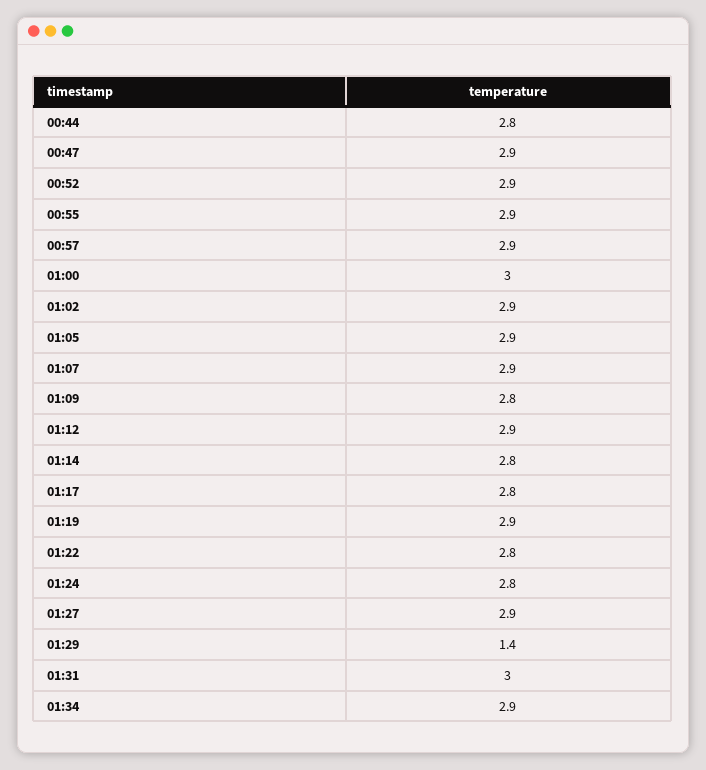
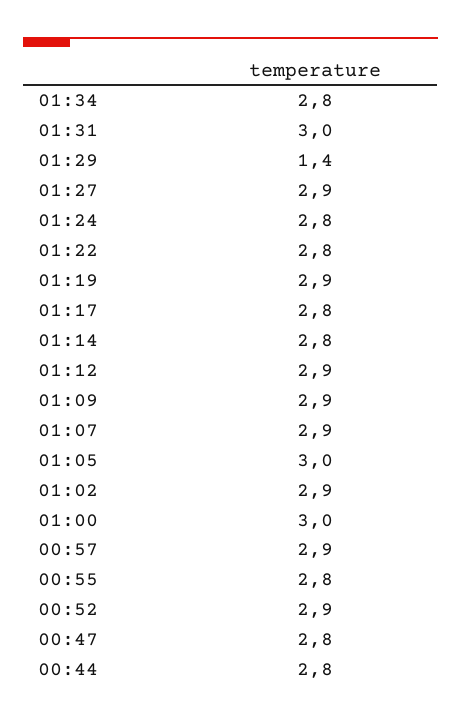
00:47: 2.9 -> 2.8
00:55: 2.9 -> 2.8
01:05: 2.9 -> 3
01:09: 2.8 -> 2.9
01:34: 2.9 -> 2.8

